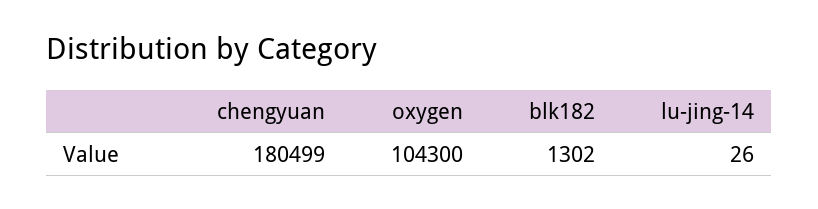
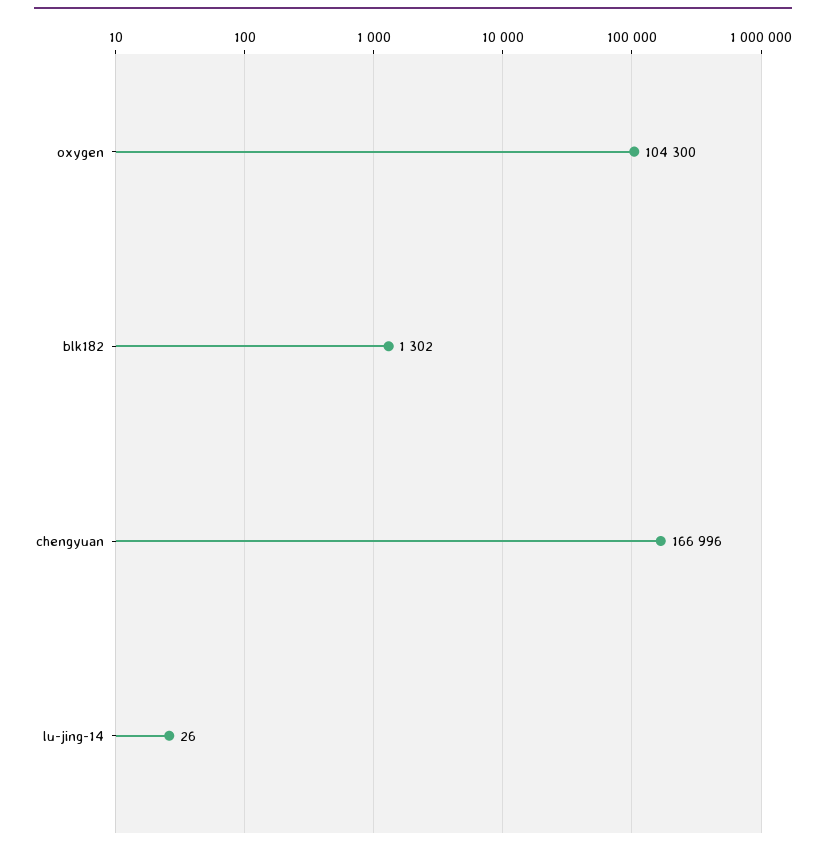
chengyuan: 180499 -> 166996

